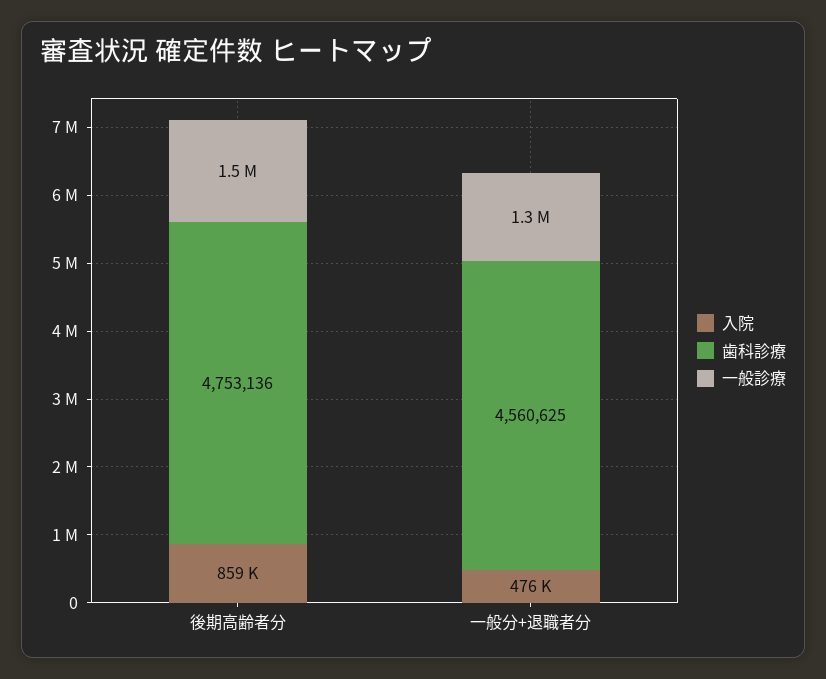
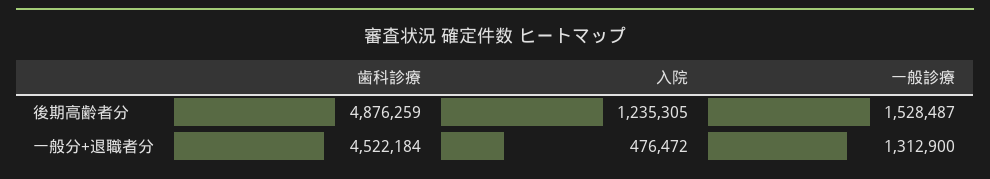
入院, 後期高齢者分: 859000 -> 1235305
歯科診療, 後期高齢者分: 4753136 -> 4876259
歯科診療, 一般分+退職者分: 4560625 -> 4522184

